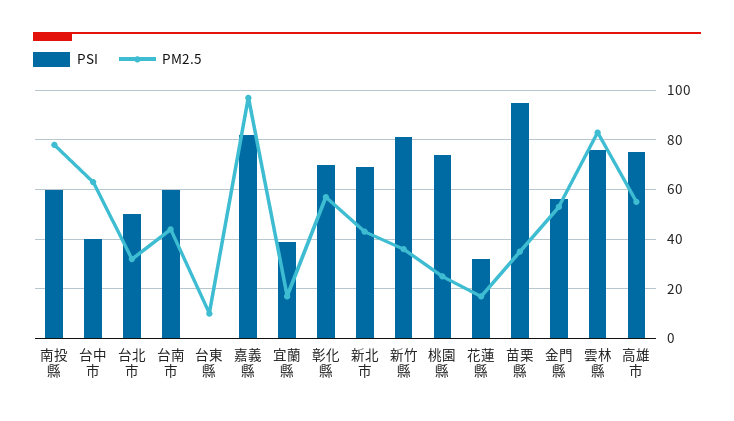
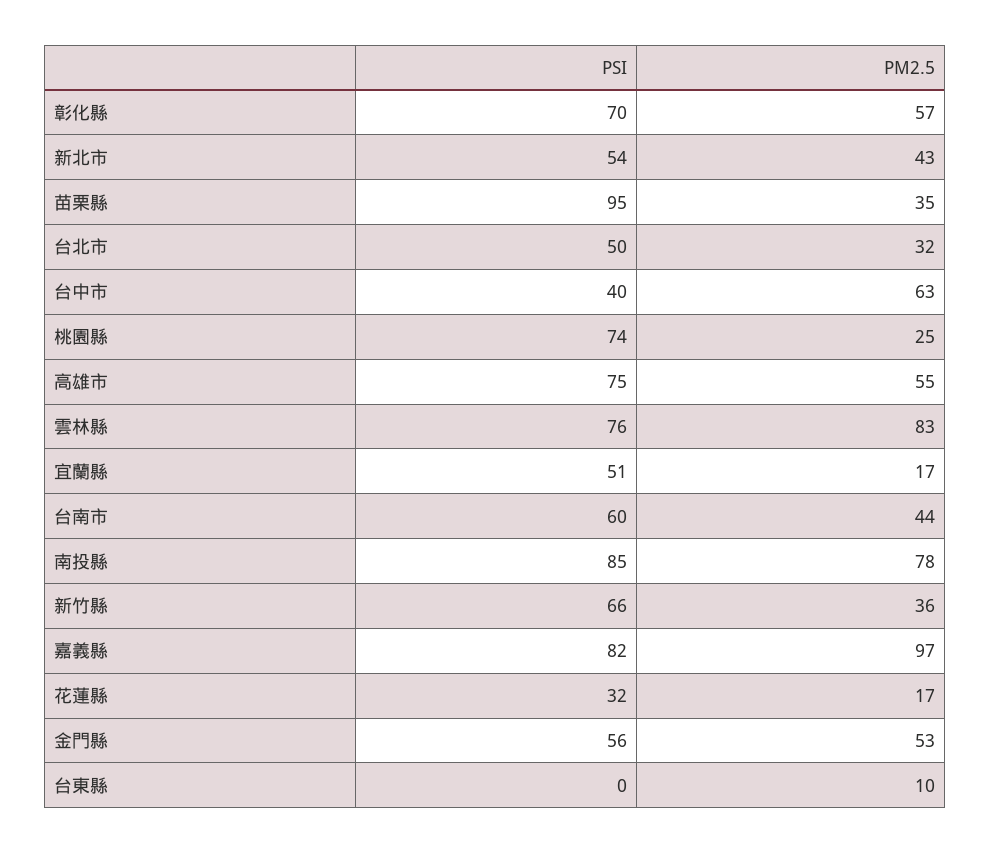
PSI, 南投縣: 60 -> 85
PSI, 宜蘭縣: 40 -> 51
PSI, 新北市: 70 -> 54
PSI, 新竹縣: 80 -> 66

